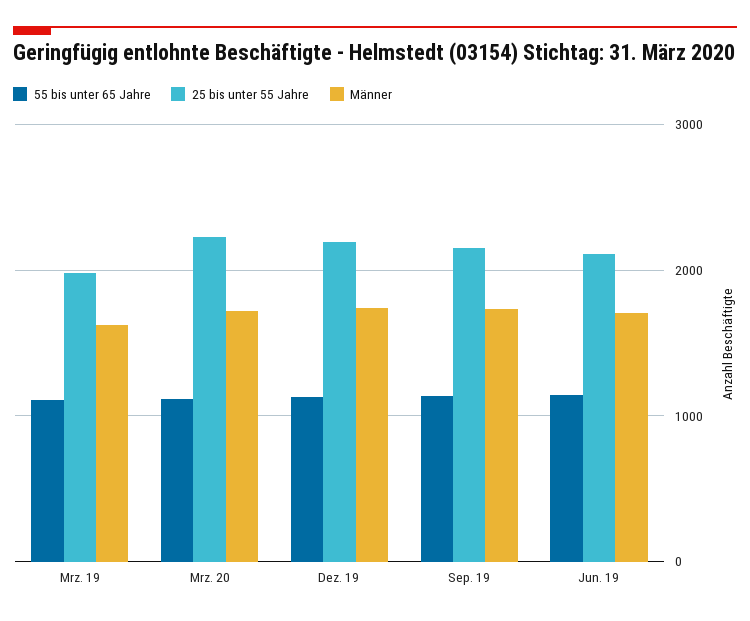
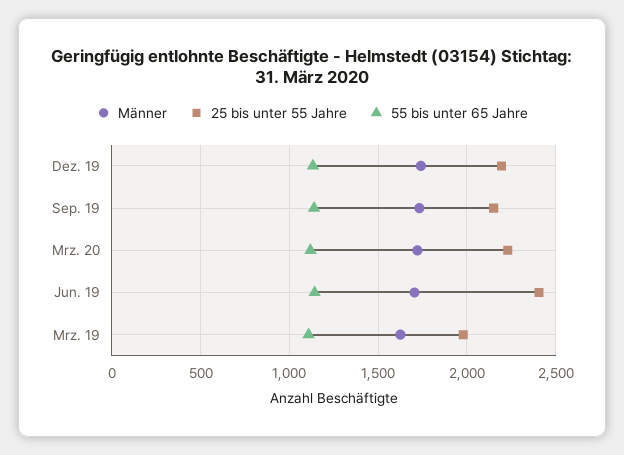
25 bis unter 55 Jahre, Jun. 19: 2100 -> 2400

